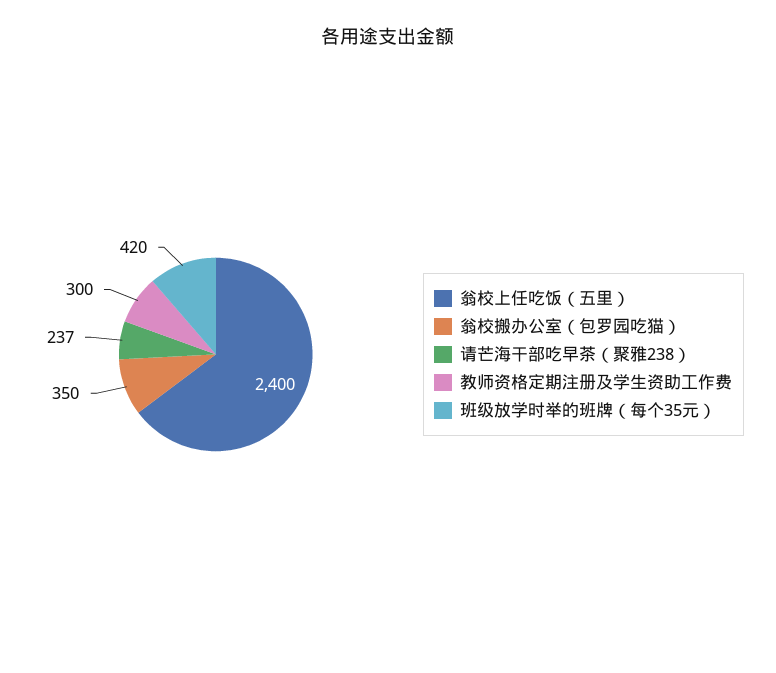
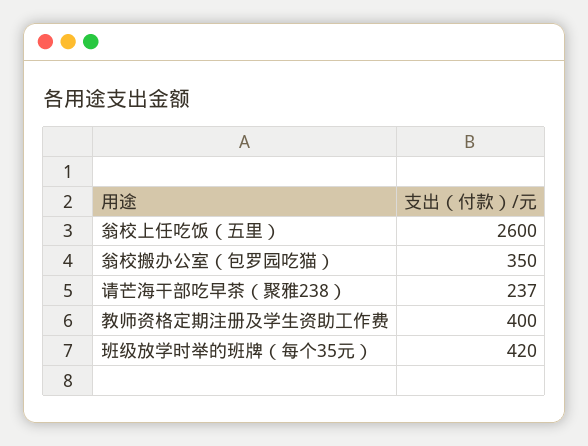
翁校上任吃饭（五里）: 2400 -> 2600
教师资格定期注册及学生资助工作费: 300 -> 400

